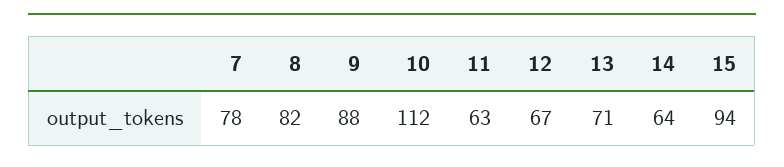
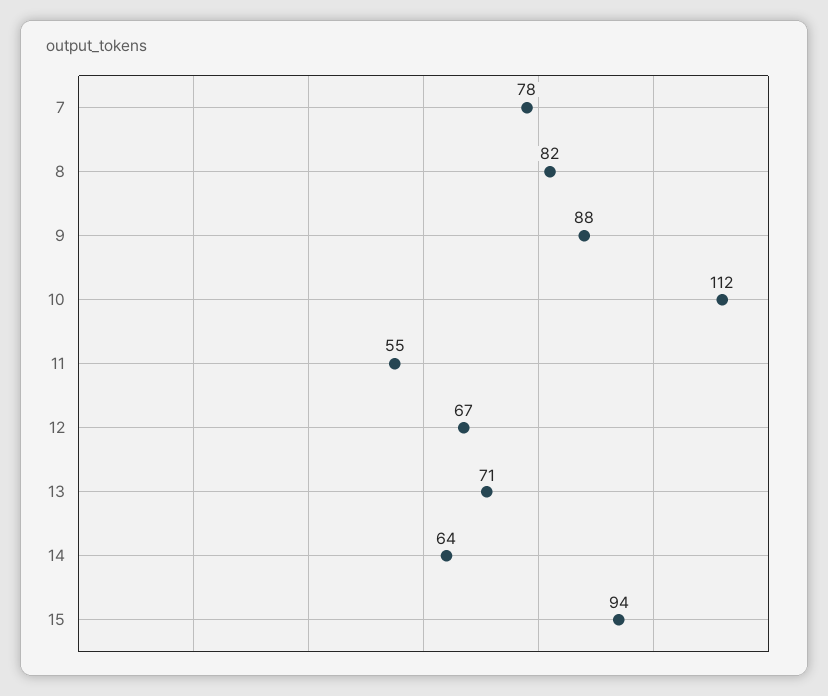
11: 63 -> 55

